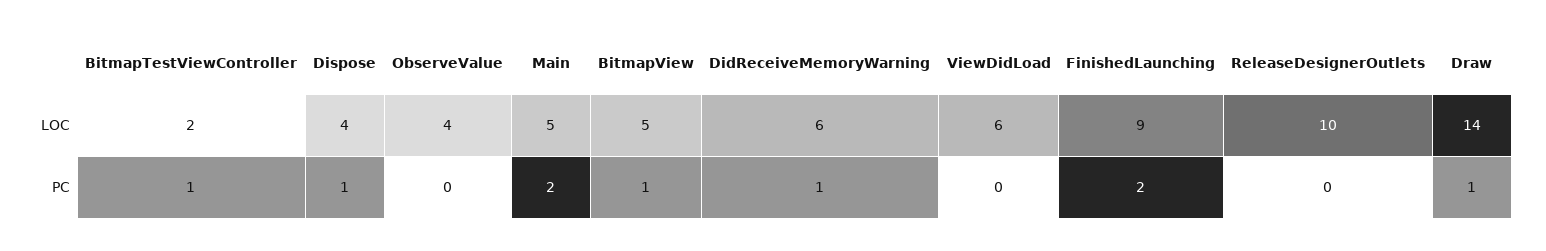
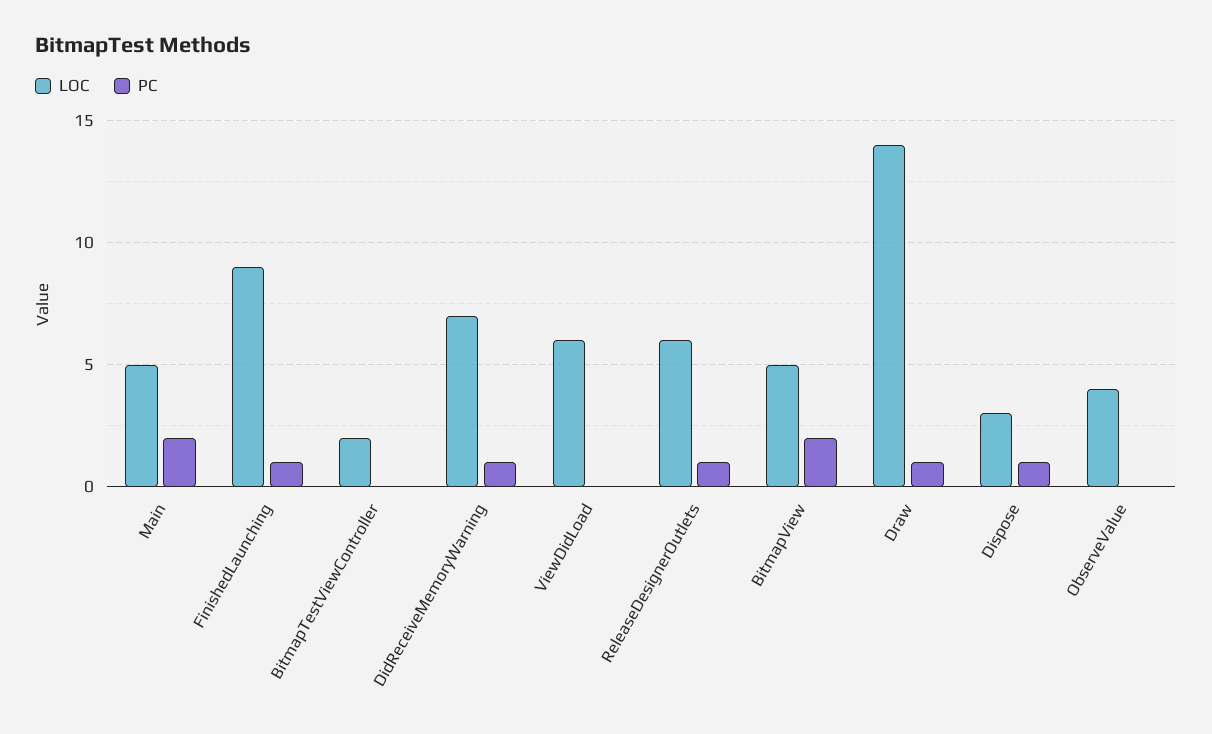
LOC, Dispose: 4 -> 3
LOC, DidReceiveMemoryWarning: 6 -> 7
LOC, ReleaseDesignerOutlets: 10 -> 6
PC, BitmapTestViewController: 1 -> 0
PC, BitmapView: 1 -> 2
PC, FinishedLaunching: 2 -> 1
PC, ReleaseDesignerOutlets: 0 -> 1

